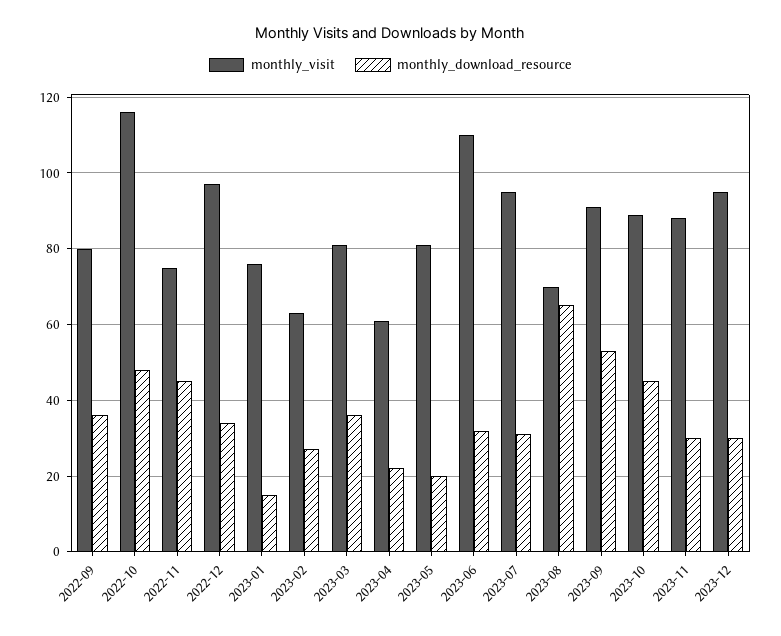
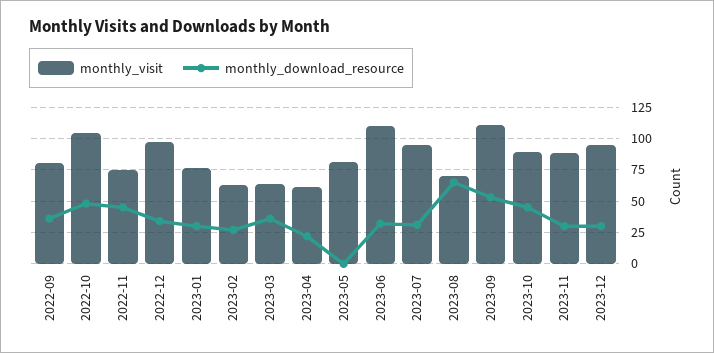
monthly_visit, 2022-10: 115 -> 105
monthly_download_resource, 2023-01: 15 -> 30
monthly_visit, 2023-03: 80 -> 65
monthly_download_resource, 2023-05: 20 -> 0
monthly_visit, 2023-09: 90 -> 110

